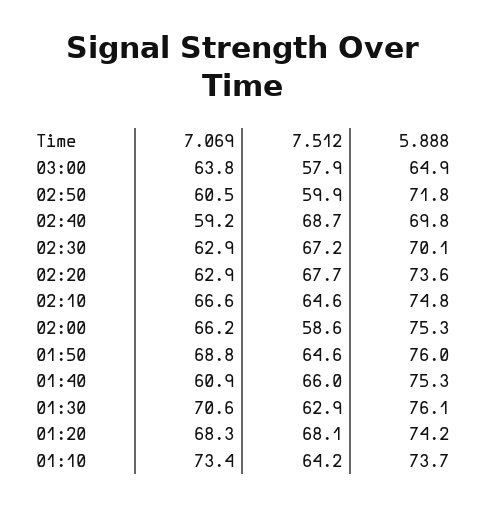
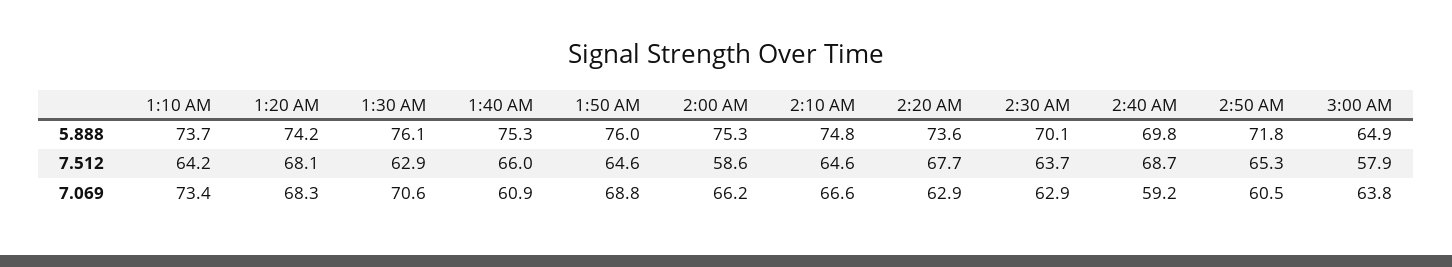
7.512, 02:50: 59.9 -> 65.3
7.512, 02:30: 67.2 -> 63.7

